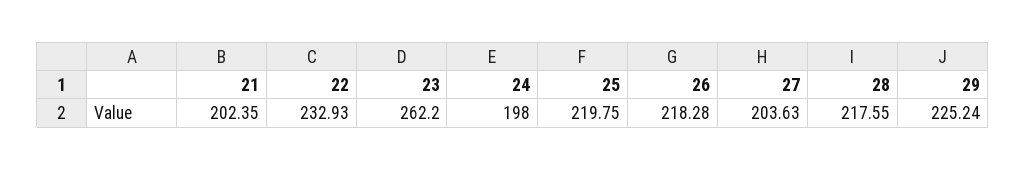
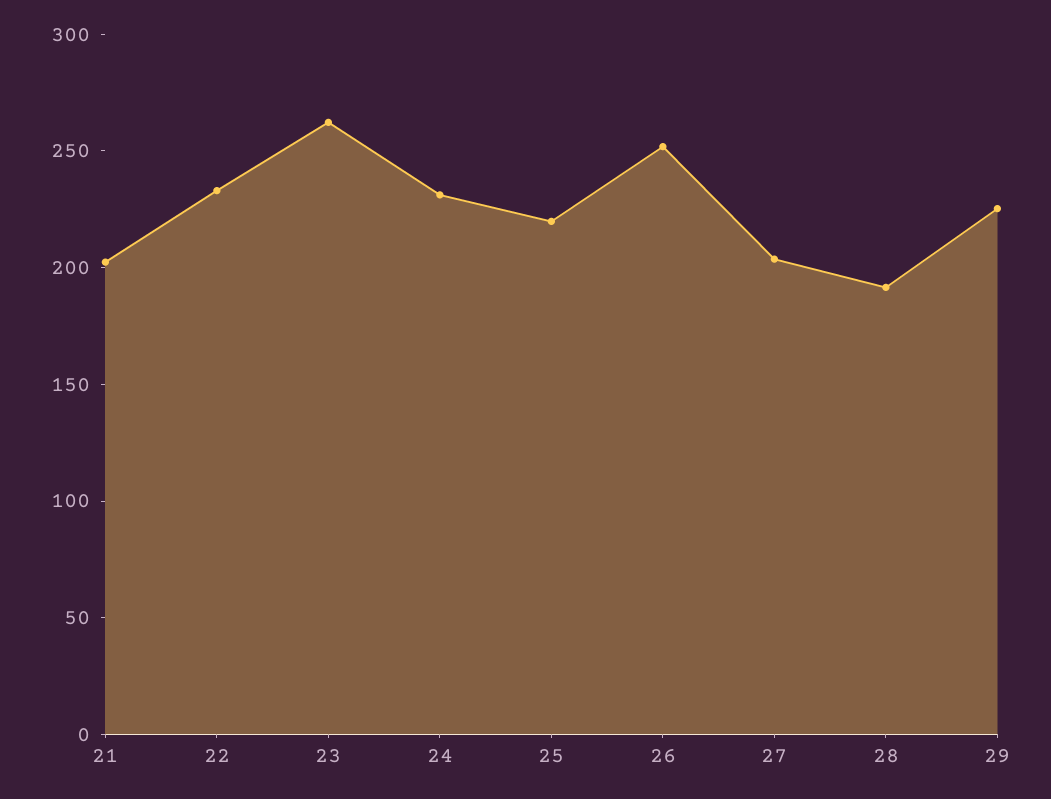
24: 198 -> 230
26: 218.28 -> 250
28: 217.55 -> 190

